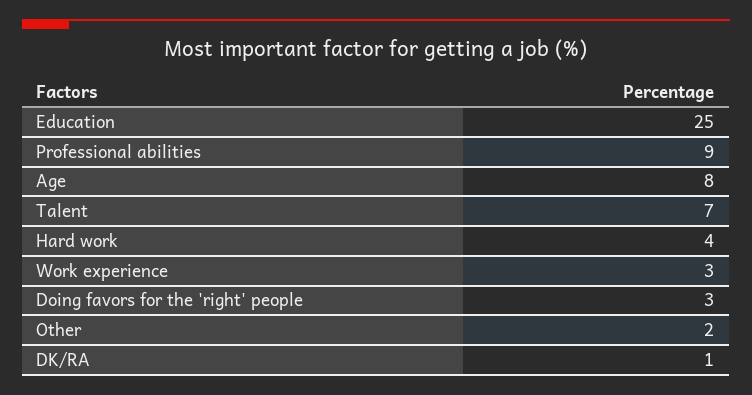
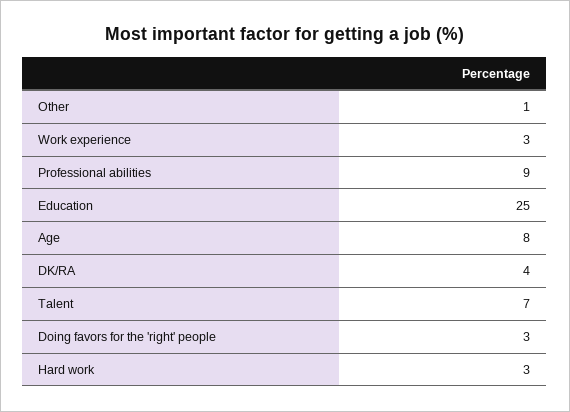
Hard work: 4 -> 3
Other: 2 -> 1
DK/RA: 1 -> 4

